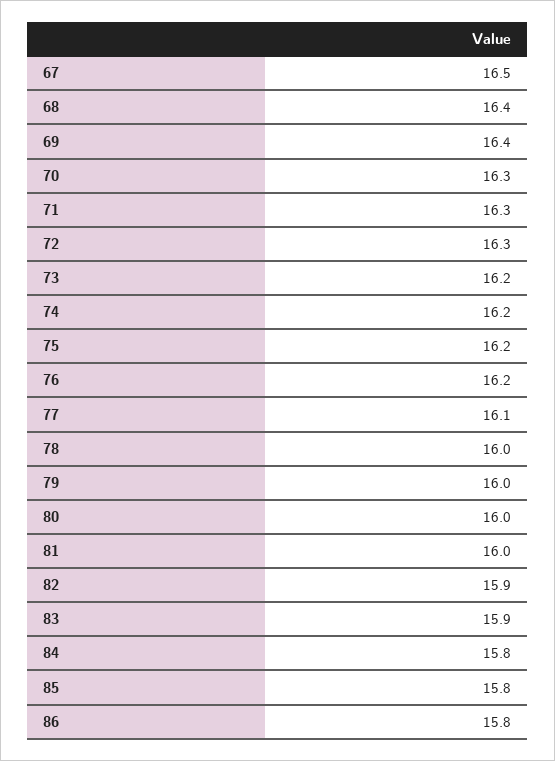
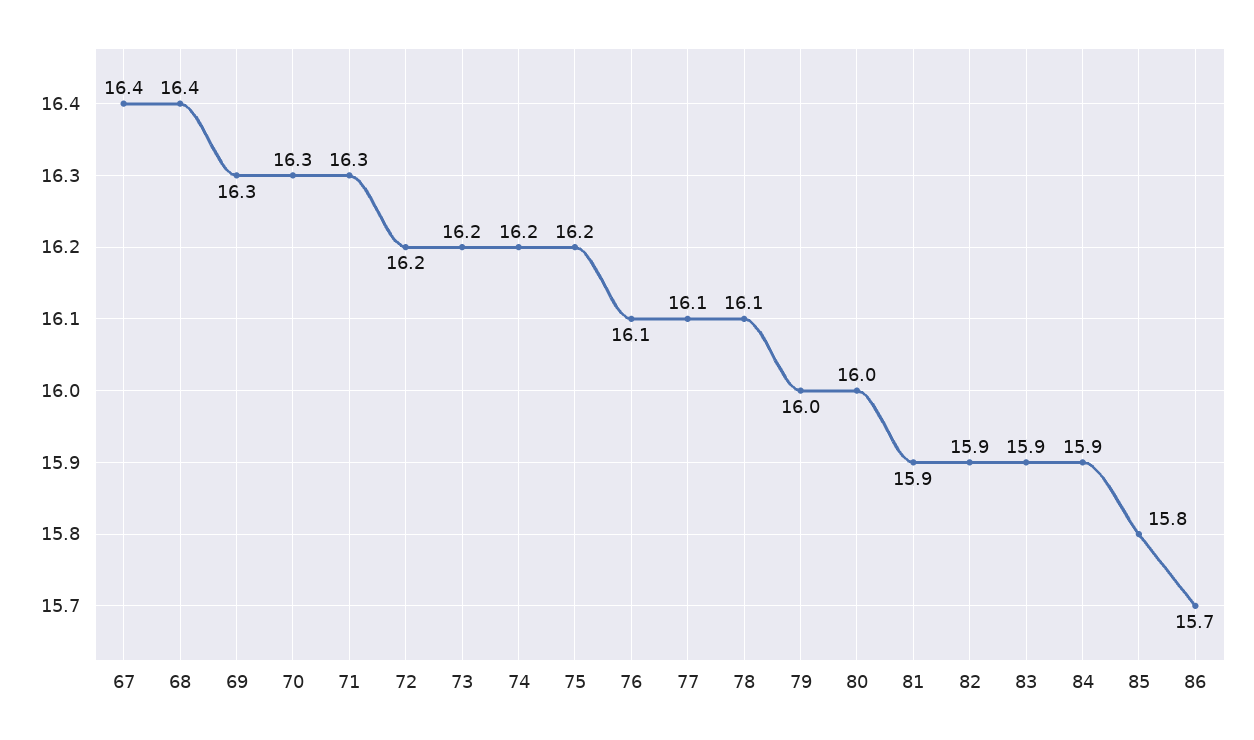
67: 16.5 -> 16.4
69: 16.4 -> 16.3
72: 16.3 -> 16.2
76: 16.2 -> 16.1
78: 16 -> 16.1
81: 16 -> 15.9
84: 15.8 -> 15.9
86: 15.8 -> 15.7

